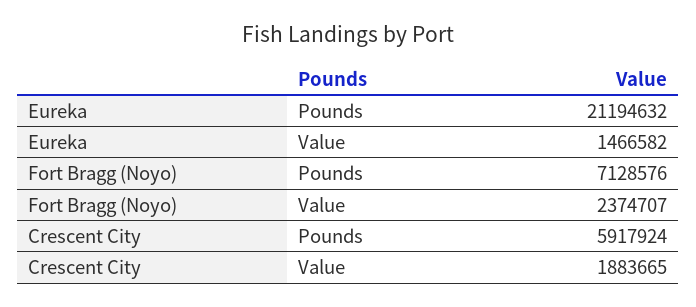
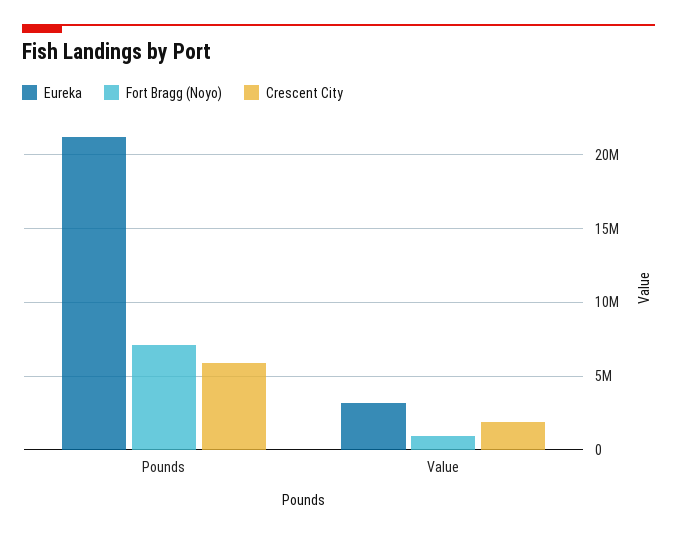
Eureka, Value: 1466582 -> 3000000
Fort Bragg (Noyo), Value: 2374707 -> 1000000

